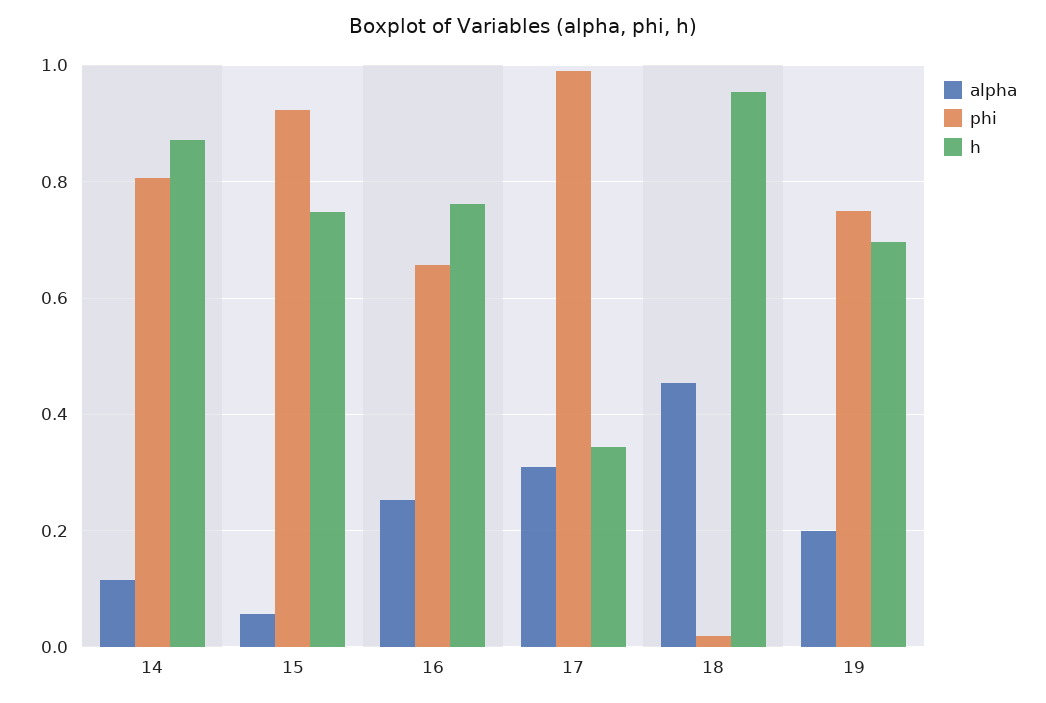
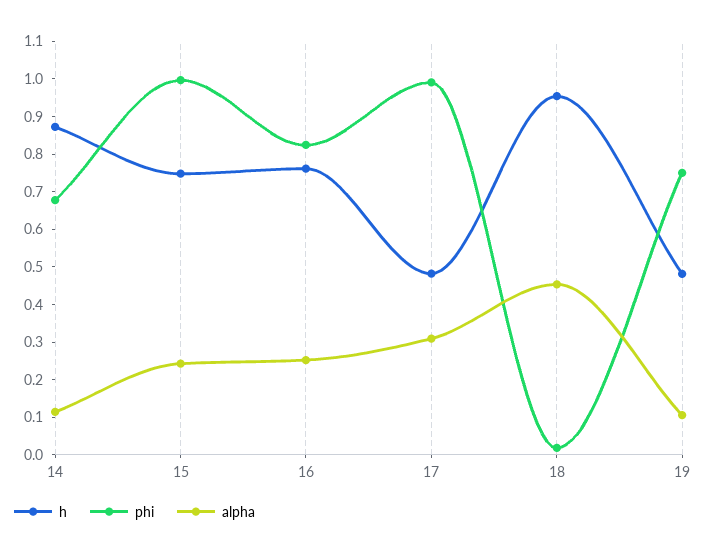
phi, 14: 0.8 -> 0.675
alpha, 15: 0.06 -> 0.25
phi, 15: 0.92 -> 1
phi, 16: 0.66 -> 0.825
h, 17: 0.34 -> 0.475
alpha, 19: 0.2 -> 0.1
h, 19: 0.7 -> 0.475

